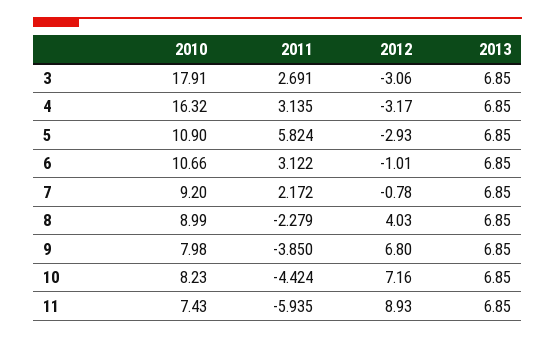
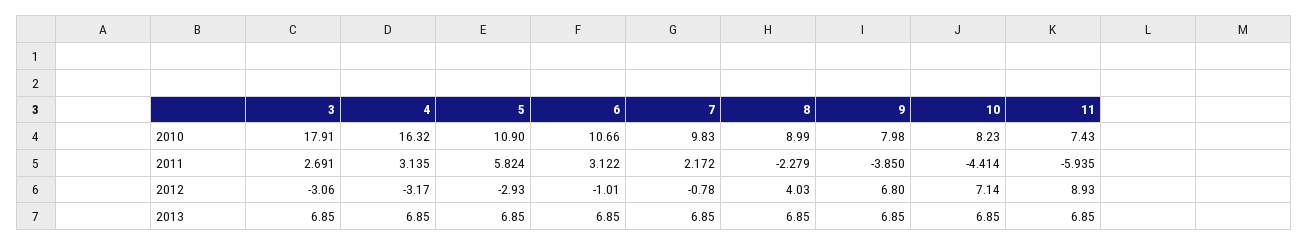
2010, 7: 9.2 -> 9.83
2011, 10: -4.424 -> -4.414
2012, 10: 7.16 -> 7.14

